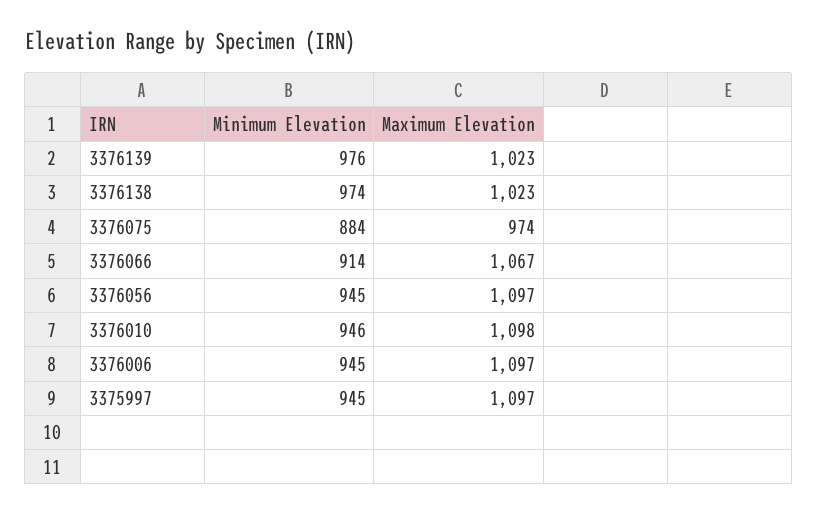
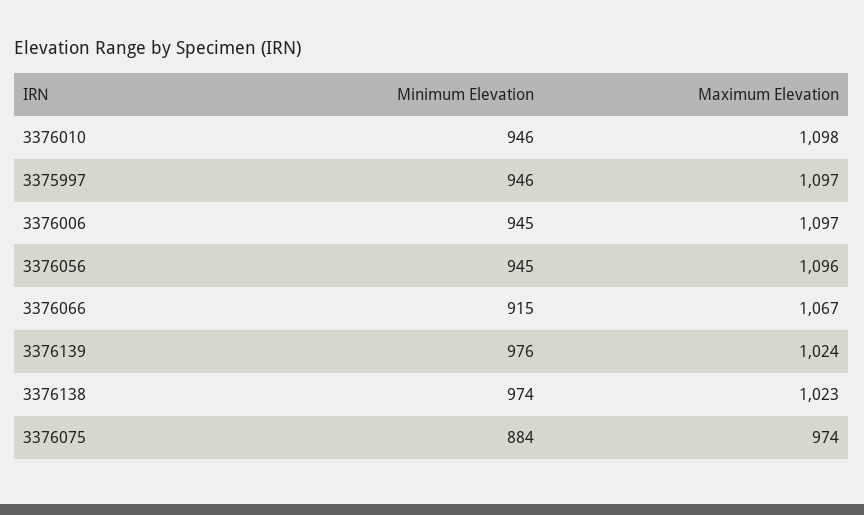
Maximum Elevation, 3376139: 1023 -> 1024
Minimum Elevation, 3376066: 914 -> 915
Maximum Elevation, 3376056: 1097 -> 1096
Minimum Elevation, 3375997: 945 -> 946

